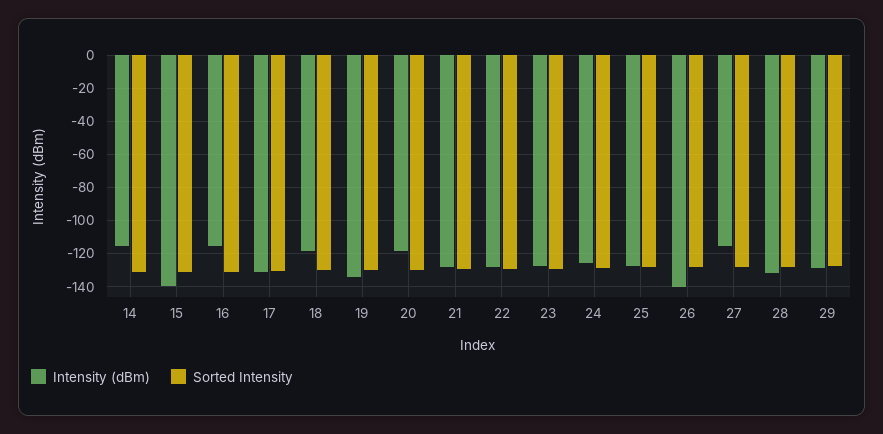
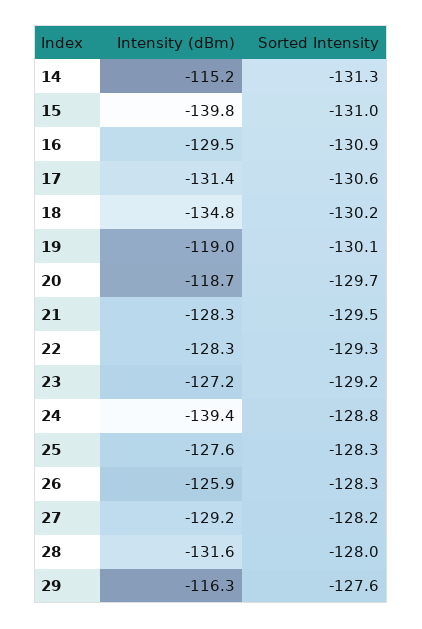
Intensity (dBm), 16: -115 -> -129.5
Intensity (dBm), 18: -120 -> -134.8
Intensity (dBm), 19: -135 -> -119
Intensity (dBm), 24: -125 -> -139.4
Intensity (dBm), 26: -140 -> -125.9
Intensity (dBm), 27: -115 -> -129.2
Intensity (dBm), 29: -130 -> -116.3

